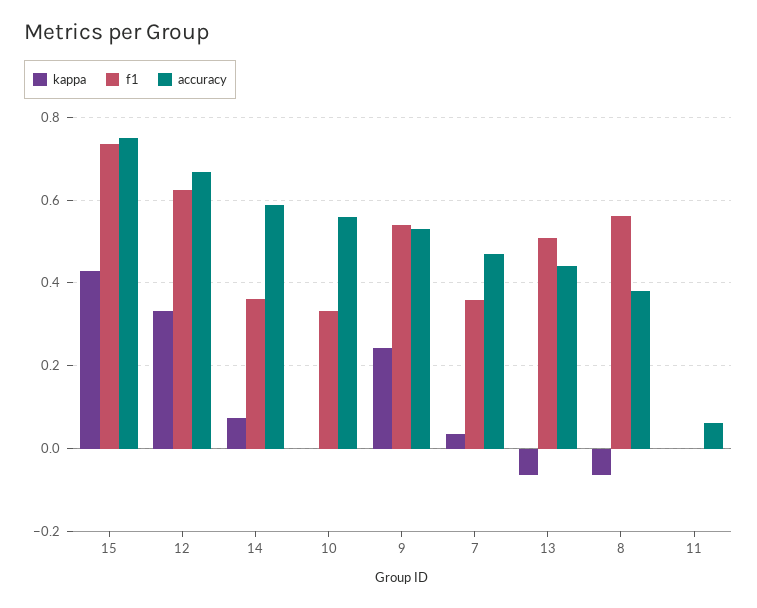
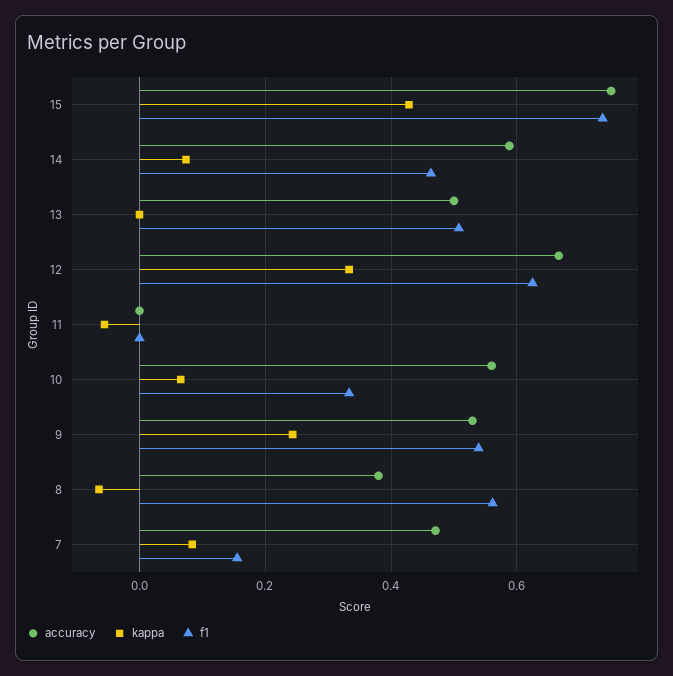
f1, 14: 0.36 -> 0.46
kappa, 10: 0 -> 0.06
kappa, 7: 0.04 -> 0.08
f1, 7: 0.36 -> 0.16
kappa, 13: -0.06 -> 0
accuracy, 13: 0.44 -> 0.5
kappa, 11: 0 -> -0.06
accuracy, 11: 0.06 -> 0

